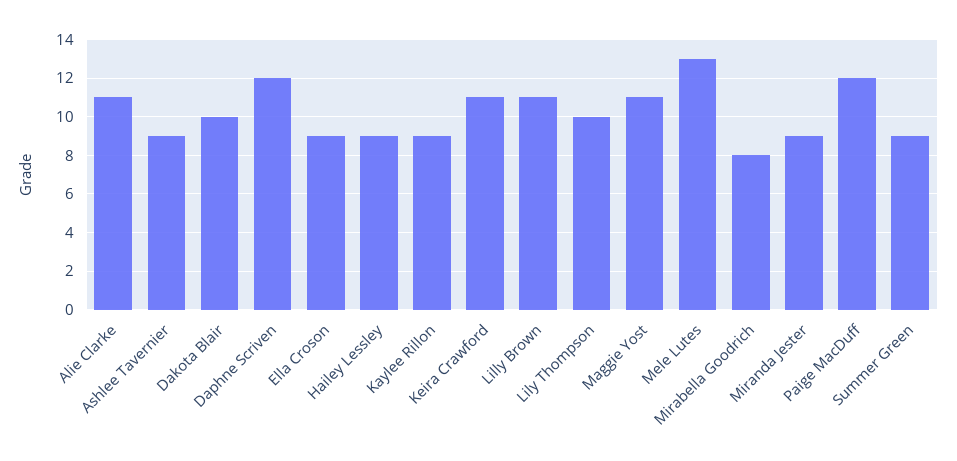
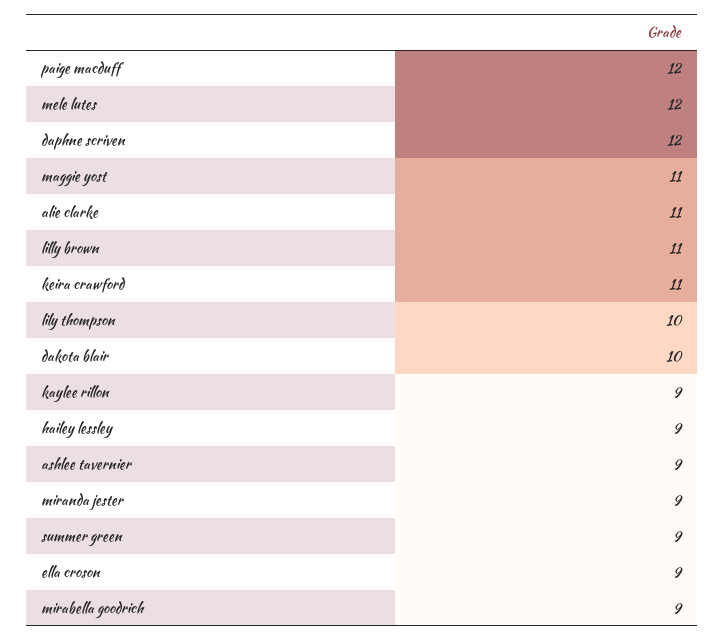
Mele Lutes: 13 -> 12
Mirabella Goodrich: 8 -> 9

